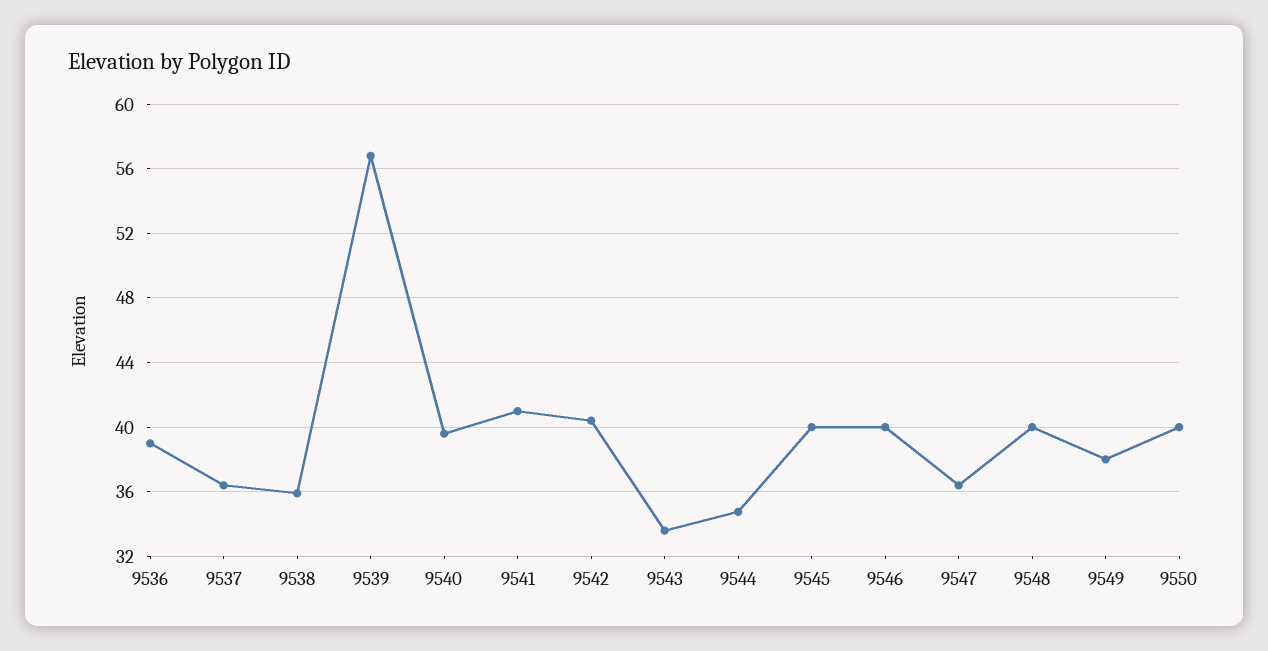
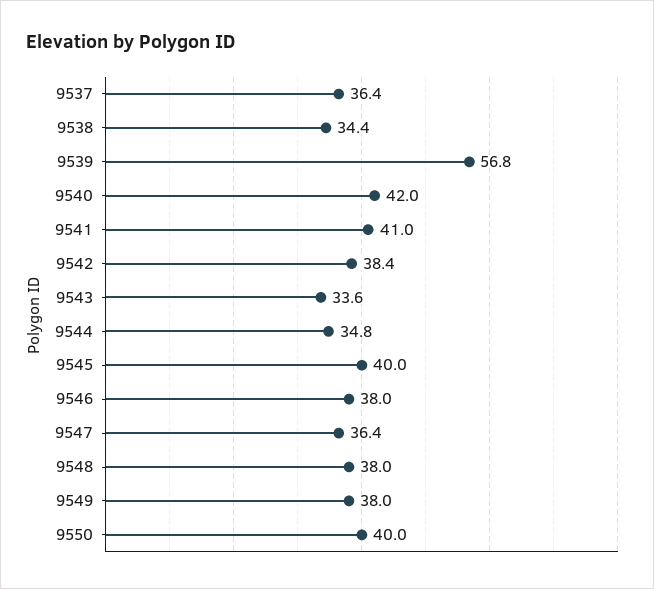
9536: 39 -> none
9538: 36 -> 34.4
9540: 39.5 -> 42
9542: 40.5 -> 38.4
9546: 40 -> 38
9548: 40 -> 38

